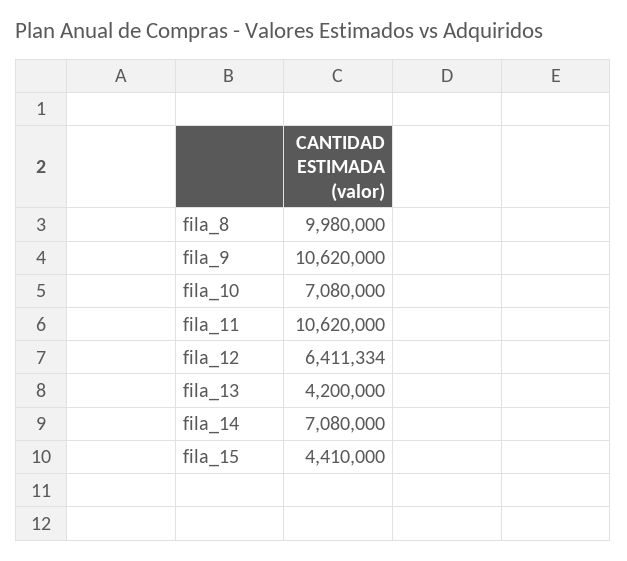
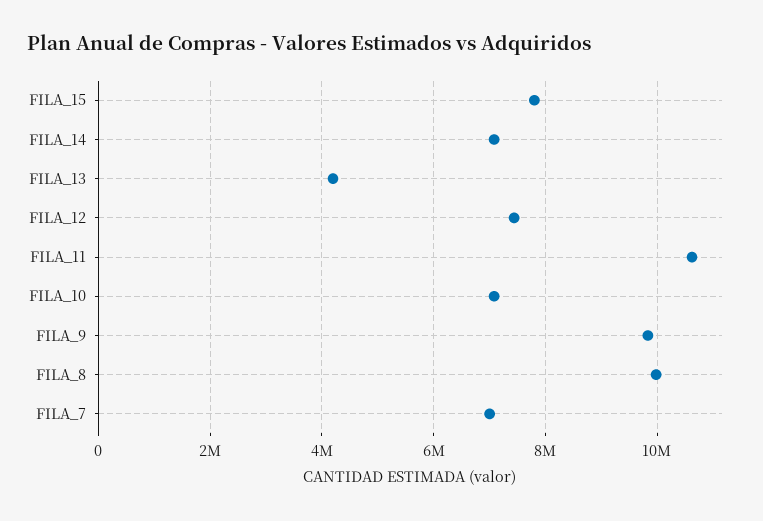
fila_9: 10620000 -> 9800000
fila_12: 6411334 -> 7400000
fila_15: 4410000 -> 7800000
FILA_7: none -> 7000000

